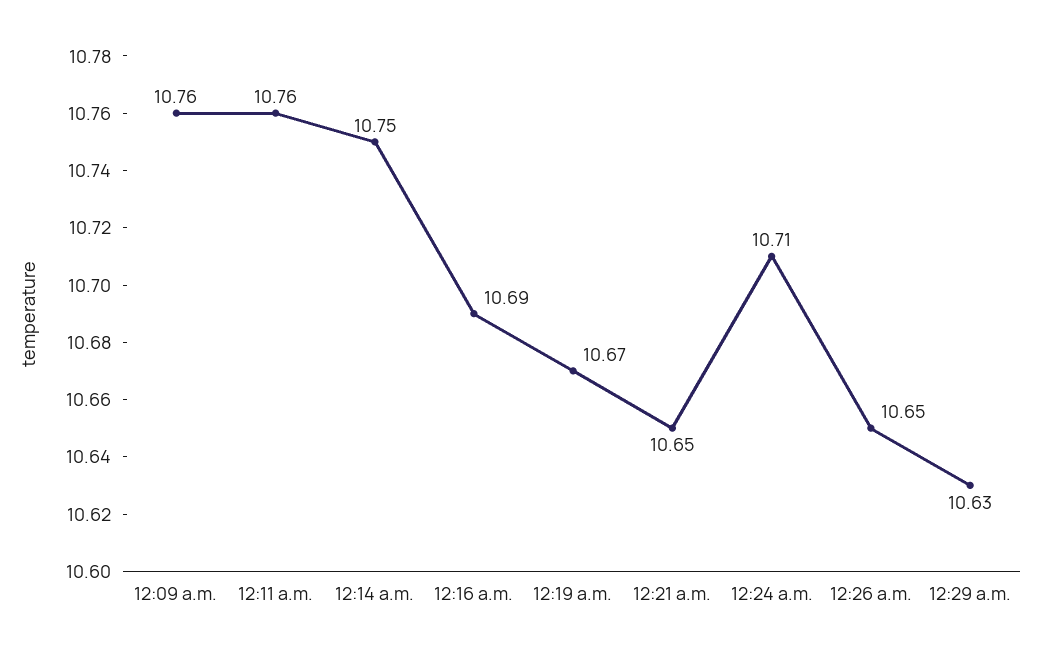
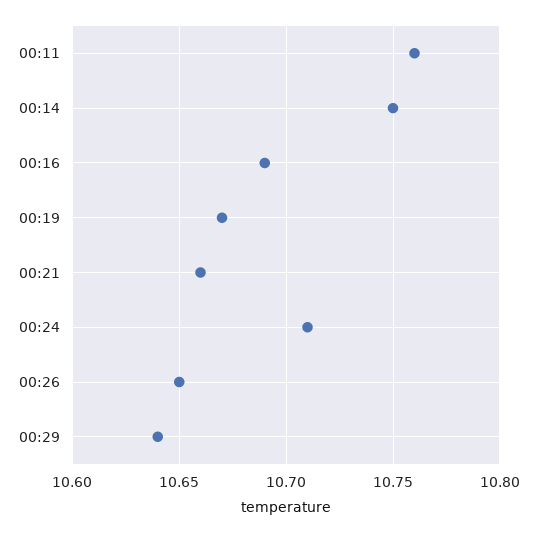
12:09 a.m.: 10.76 -> none
12:21 a.m.: 10.65 -> 10.66
12:29 a.m.: 10.63 -> 10.64

